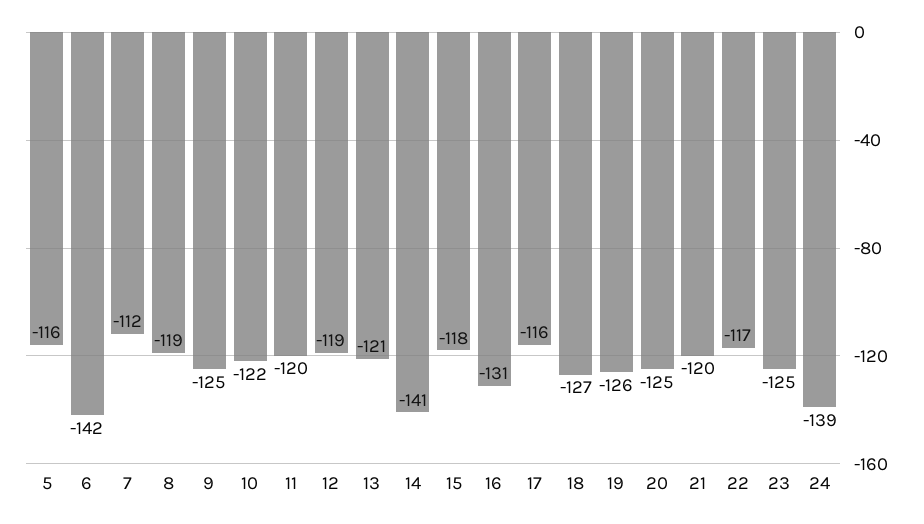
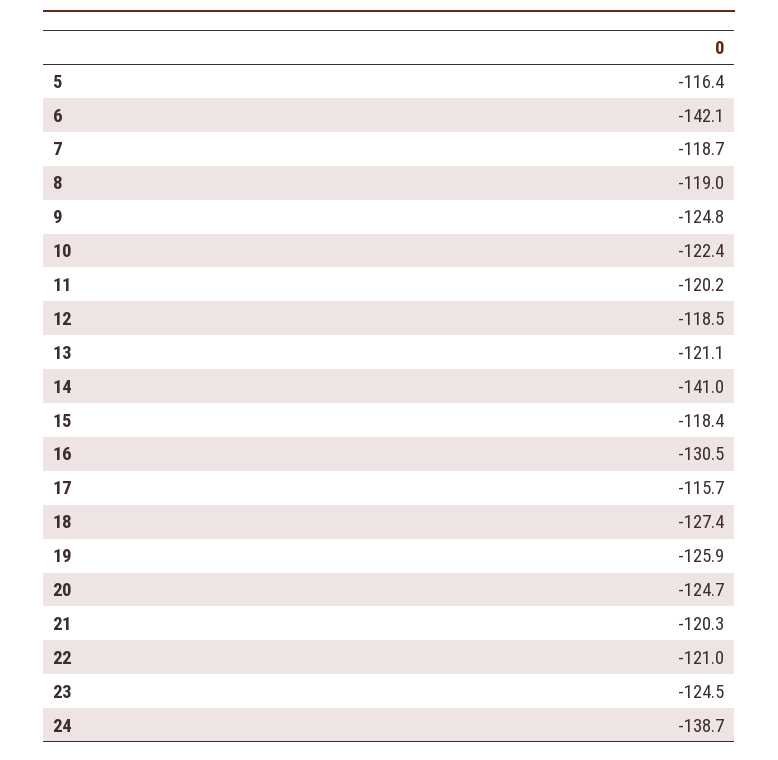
7: -112 -> -118.7
22: -117 -> -121

